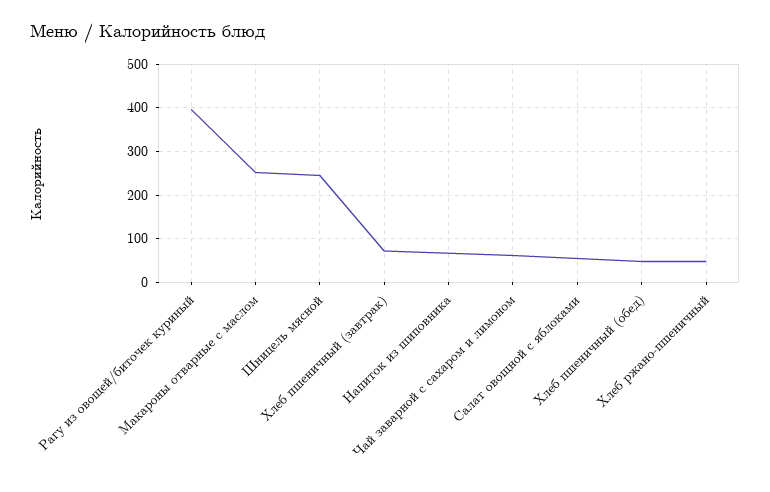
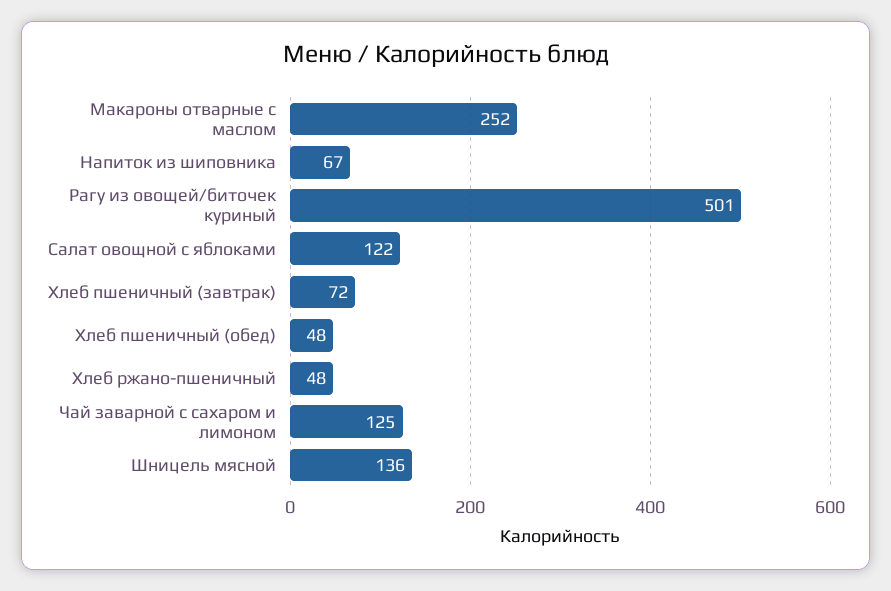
Рагу из овощей/биточек куриный: 400 -> 501
Шницель мясной: 240 -> 136
Чай заварной с сахаром и лимоном: 60 -> 125
Салат овощной с яблоками: 60 -> 122

